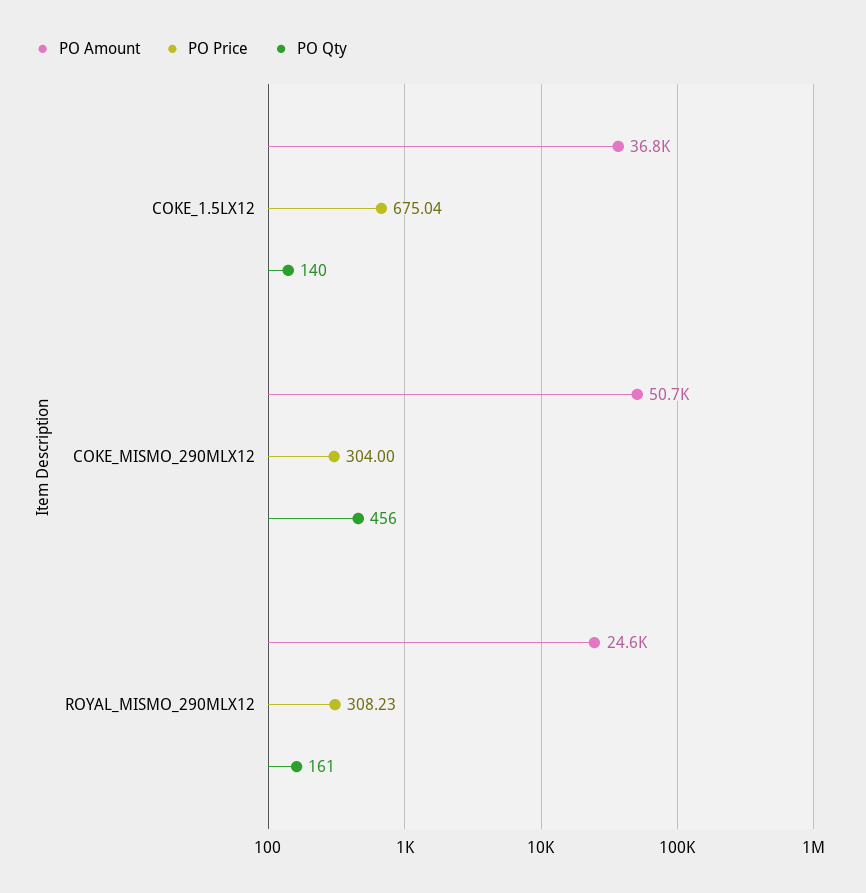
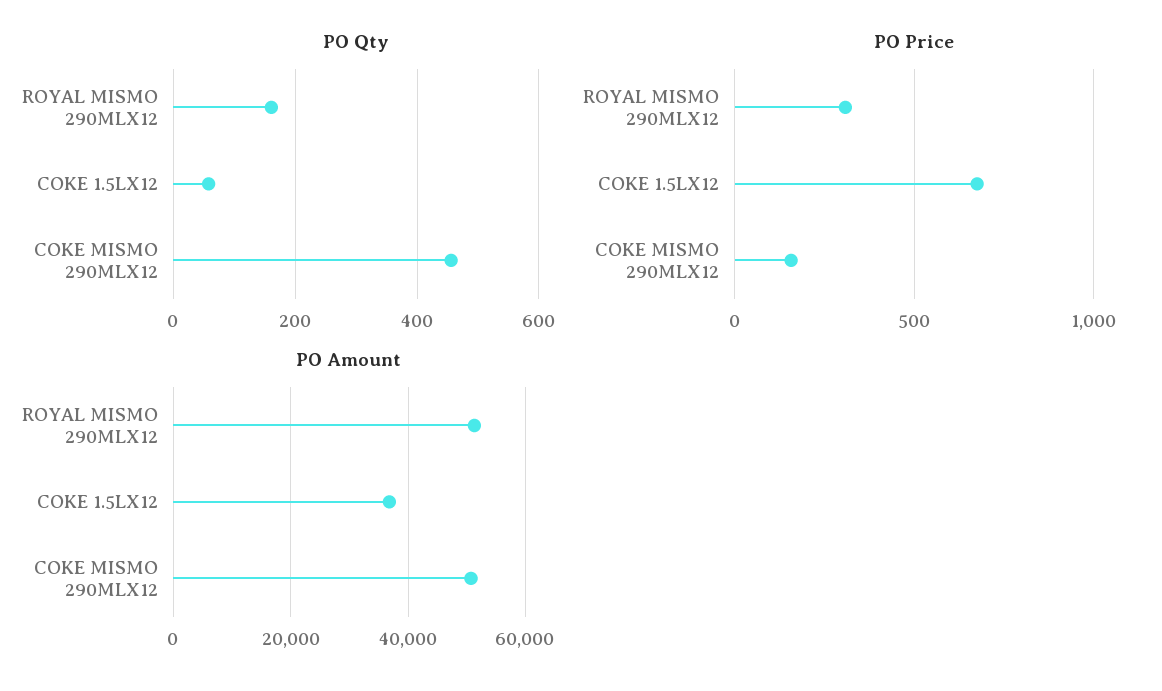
PO Qty, COKE_1.5LX12: 140 -> 60
PO Price, COKE_MISMO_290MLX12: 304 -> 150
PO Amount, ROYAL_MISMO_290MLX12: 24600 -> 52000

